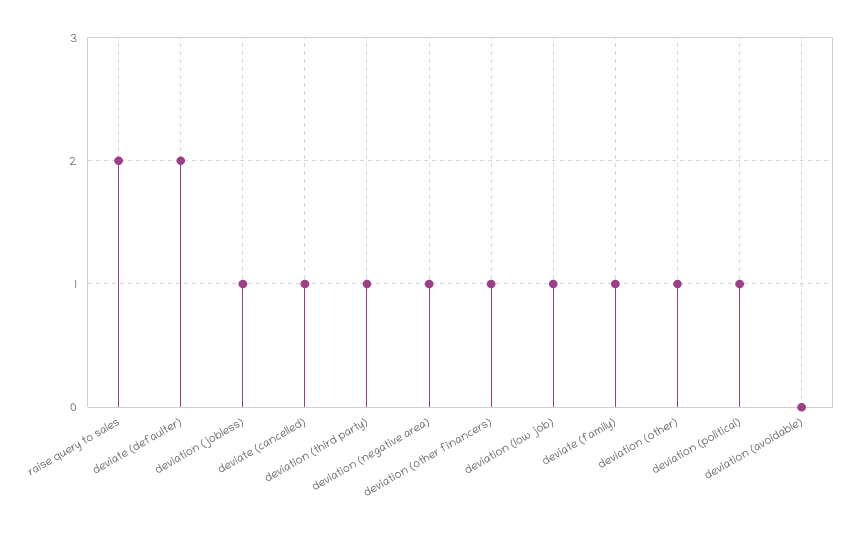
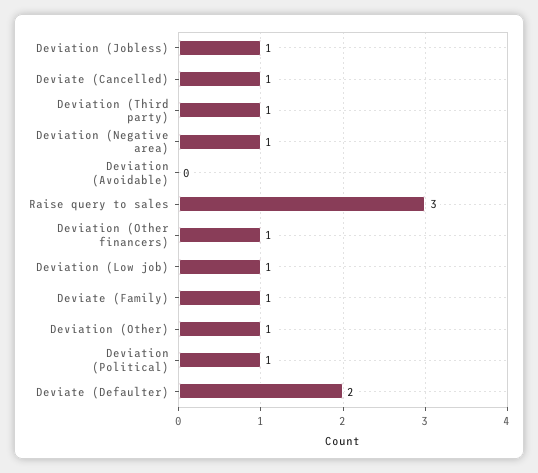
raise query to sales: 2 -> 3

